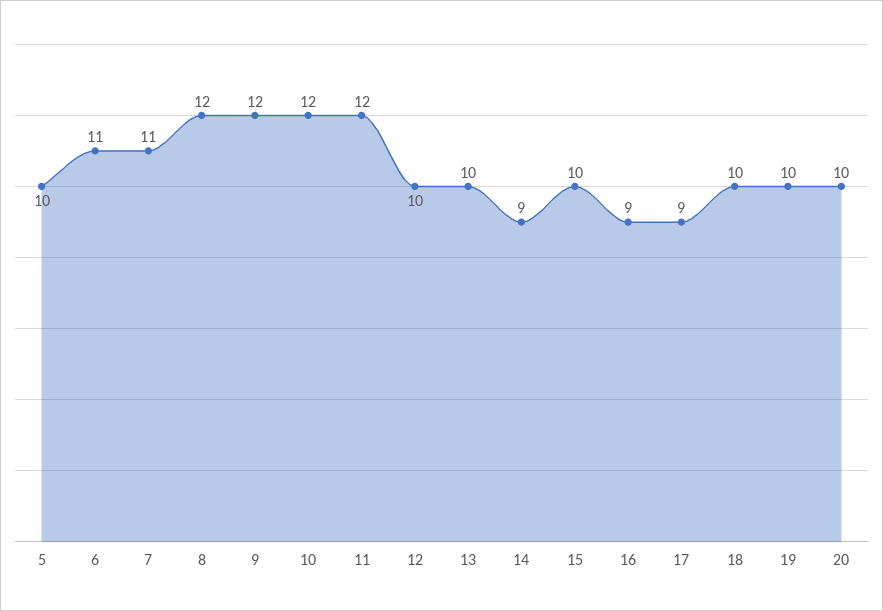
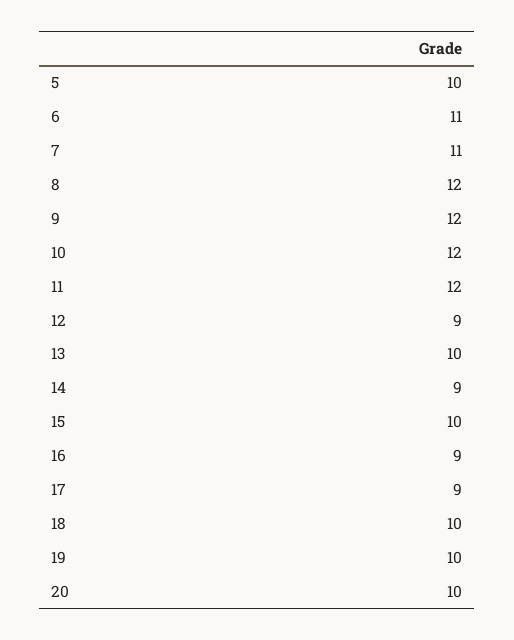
12: 10 -> 9

